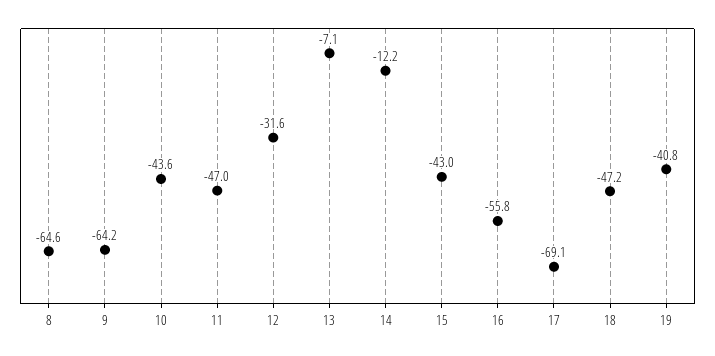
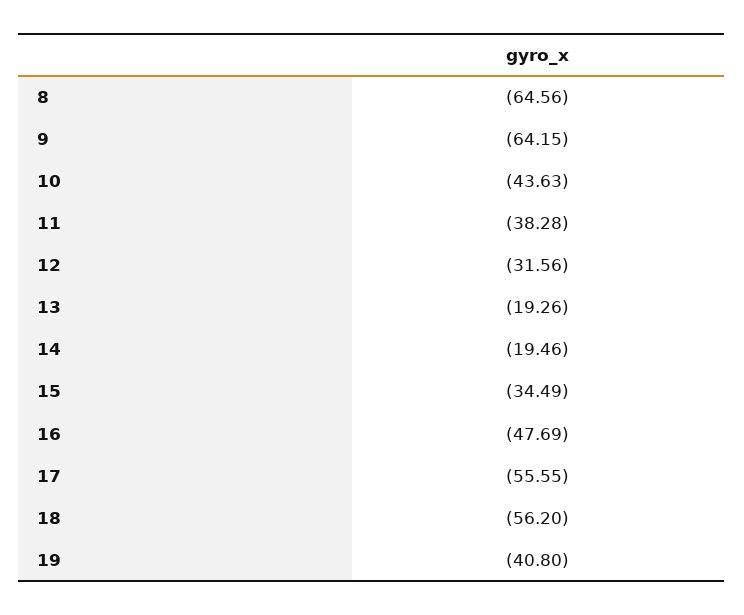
11: -47 -> -38.28
13: -7.1 -> -19.26
14: -12.2 -> -19.46
15: -43 -> -34.49
16: -55.8 -> -47.69
17: -69.1 -> -55.55
18: -47.2 -> -56.2

